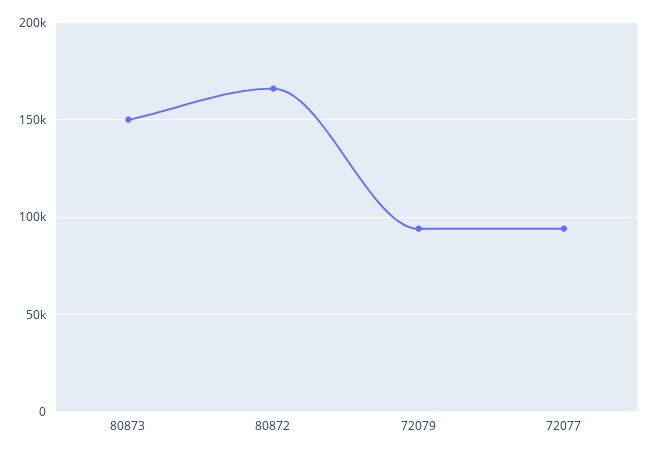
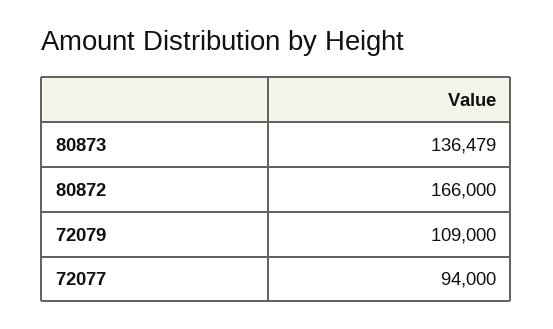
80873: 150000 -> 136479
72079: 95000 -> 109000

